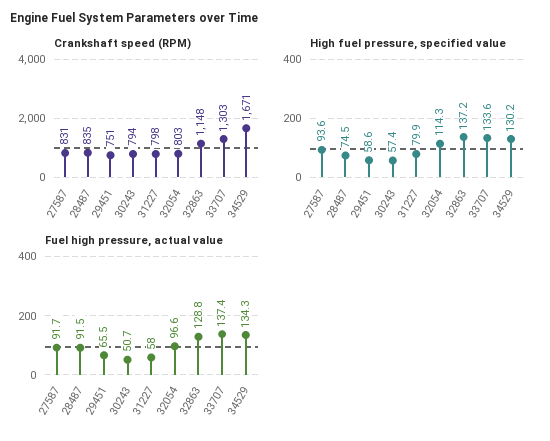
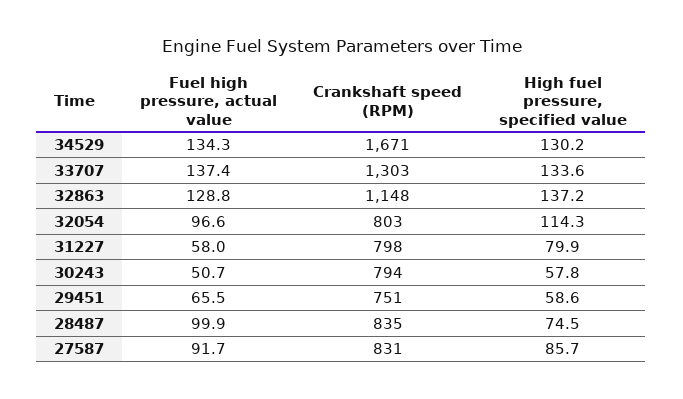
High fuel pressure, specified value, 27587: 93.6 -> 85.7
High fuel pressure, specified value, 30243: 57.4 -> 57.8
Fuel high pressure, actual value, 28487: 91.5 -> 99.9

